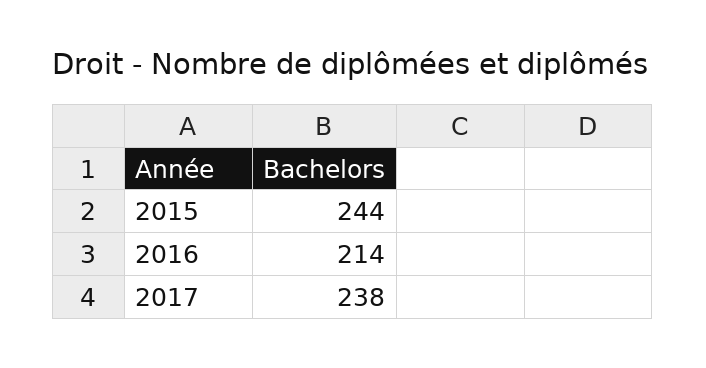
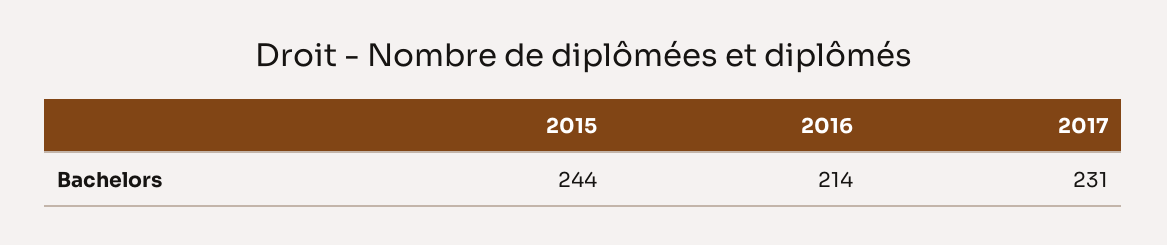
2017: 238 -> 231

